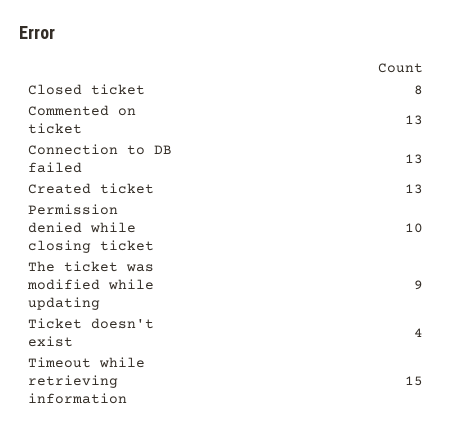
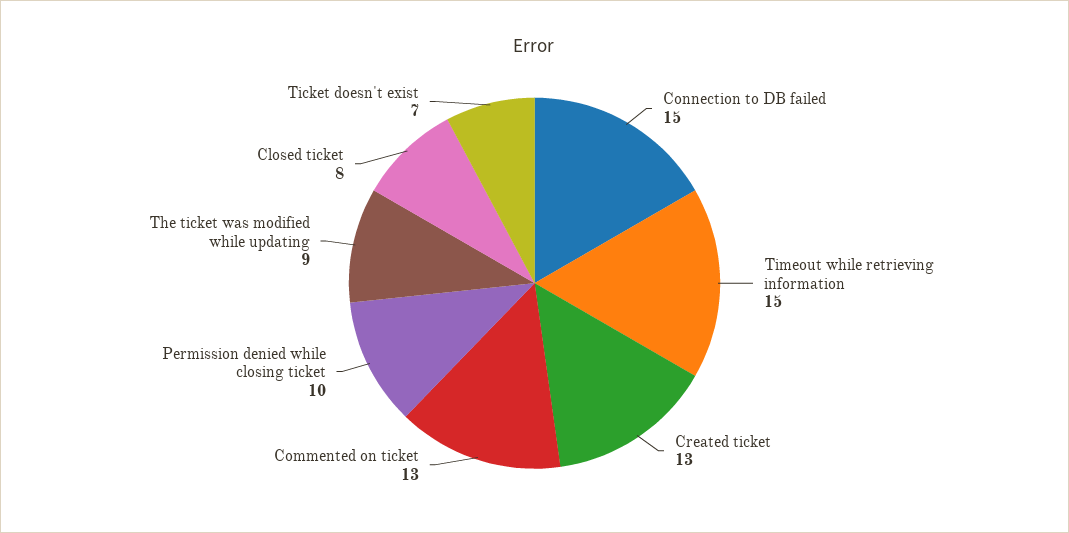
Connection to DB failed: 13 -> 15
Ticket doesn't exist: 4 -> 7

